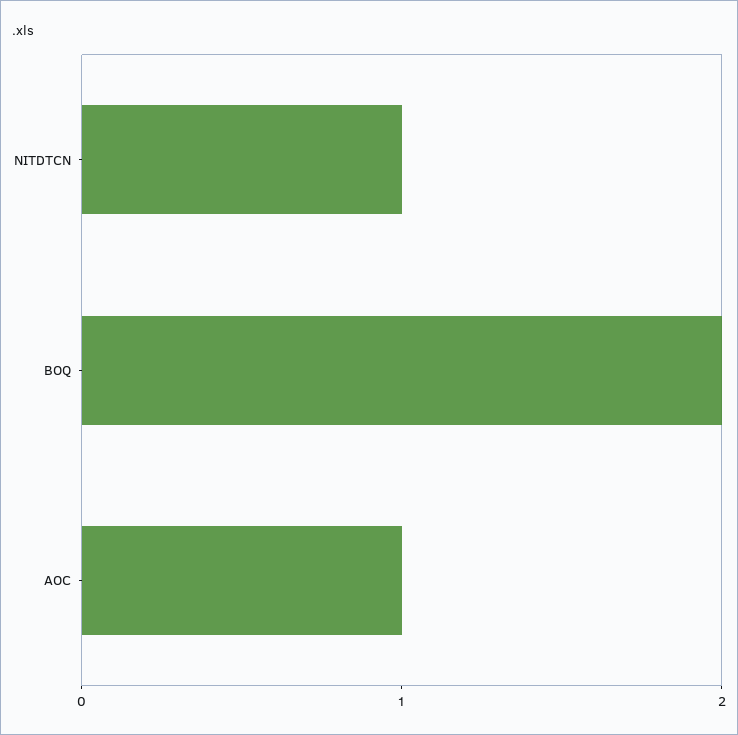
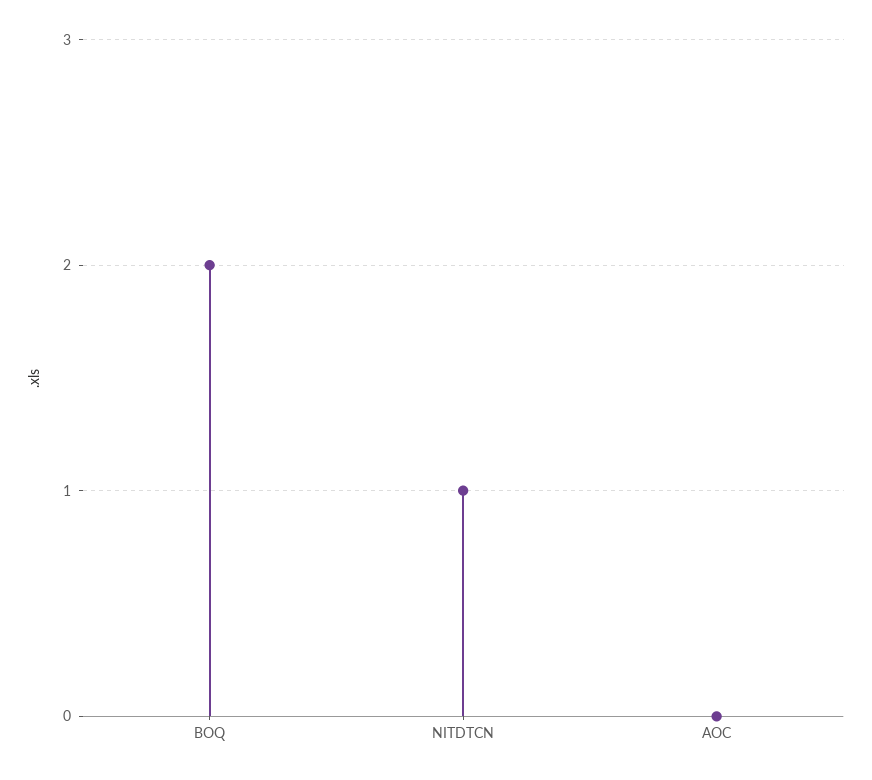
AOC: 1 -> 0

